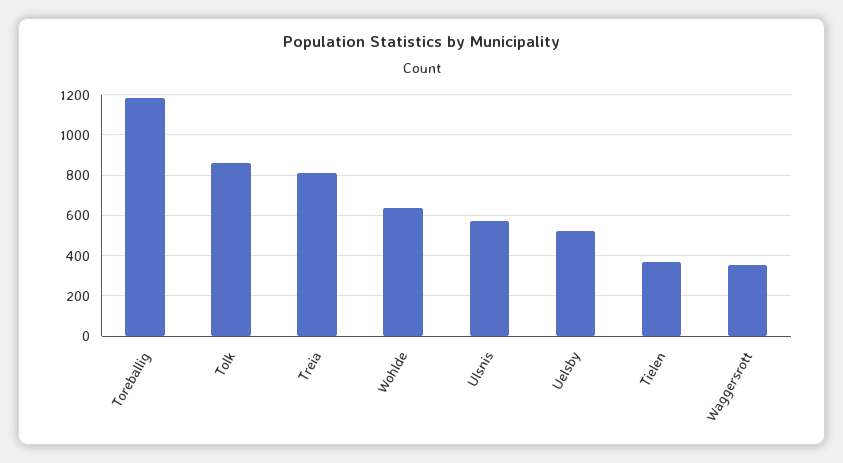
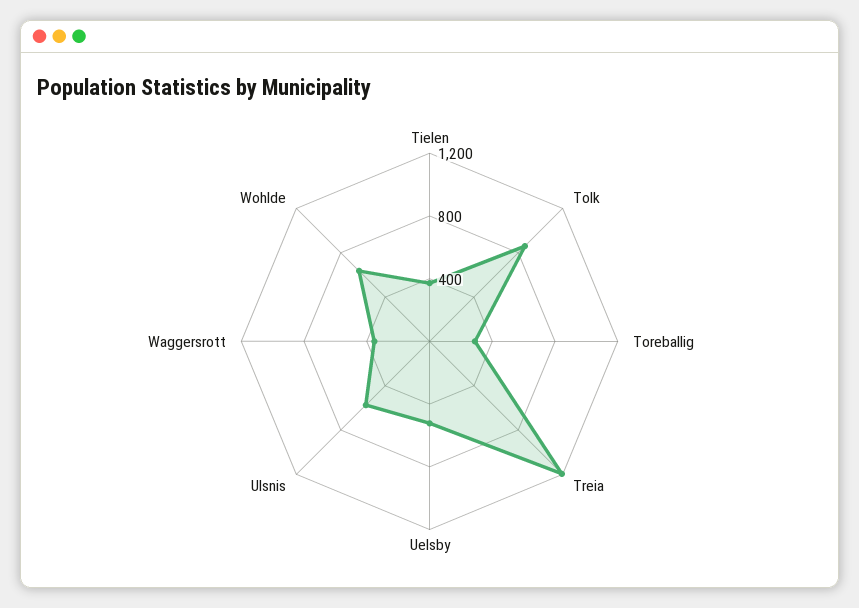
Toreballig: 1200 -> 300
Treia: 800 -> 1200

